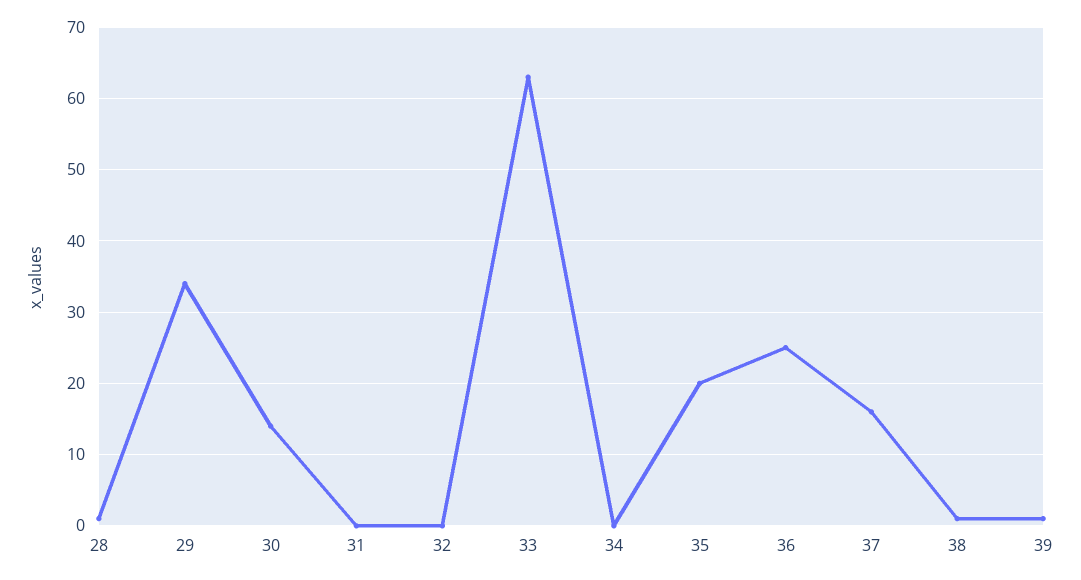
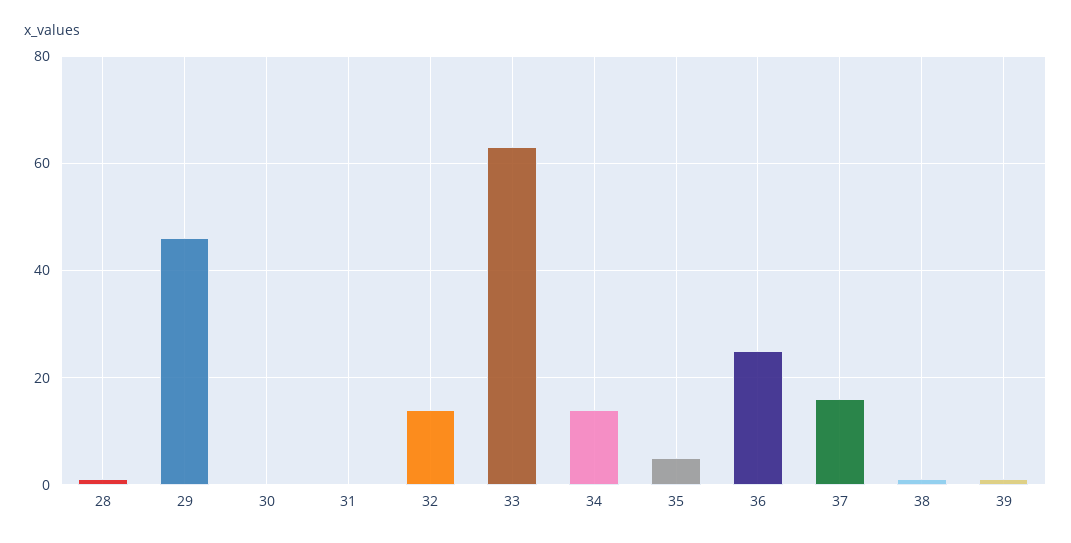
29: 34 -> 45
30: 14 -> 0
32: 0 -> 15
34: 0 -> 15
35: 20 -> 5

